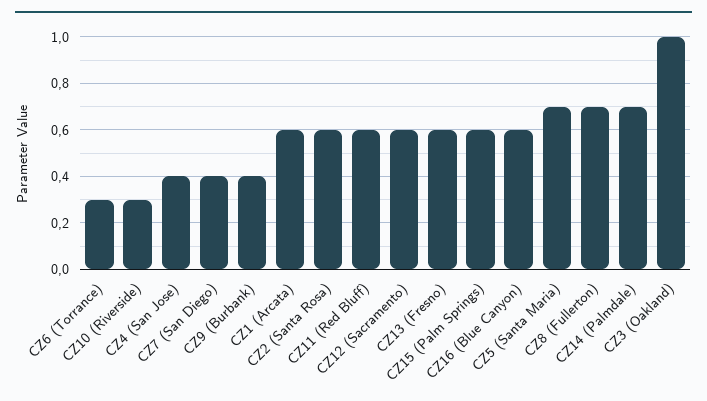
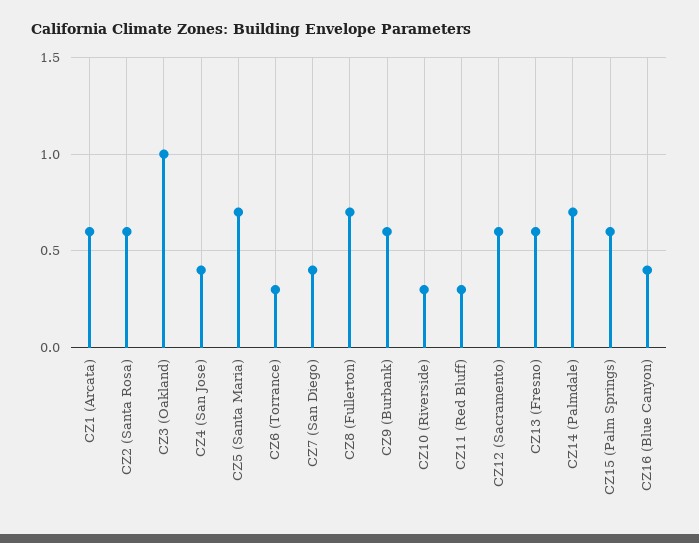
CZ9 (Burbank): 0.4 -> 0.6
CZ11 (Red Bluff): 0.6 -> 0.3
CZ16 (Blue Canyon): 0.6 -> 0.4

